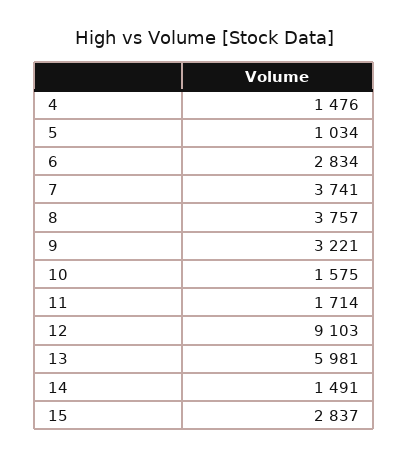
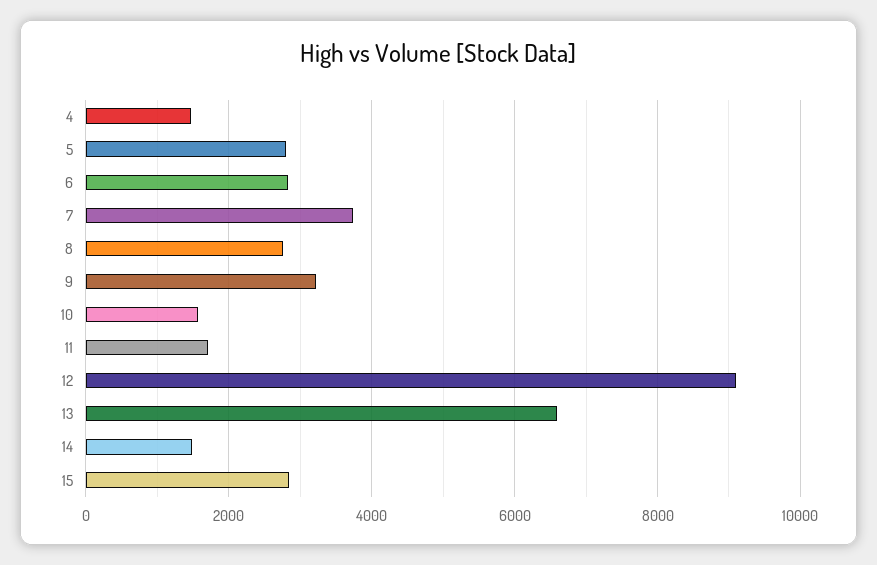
5: 1034 -> 2800
8: 3757 -> 2800
13: 5981 -> 6600

